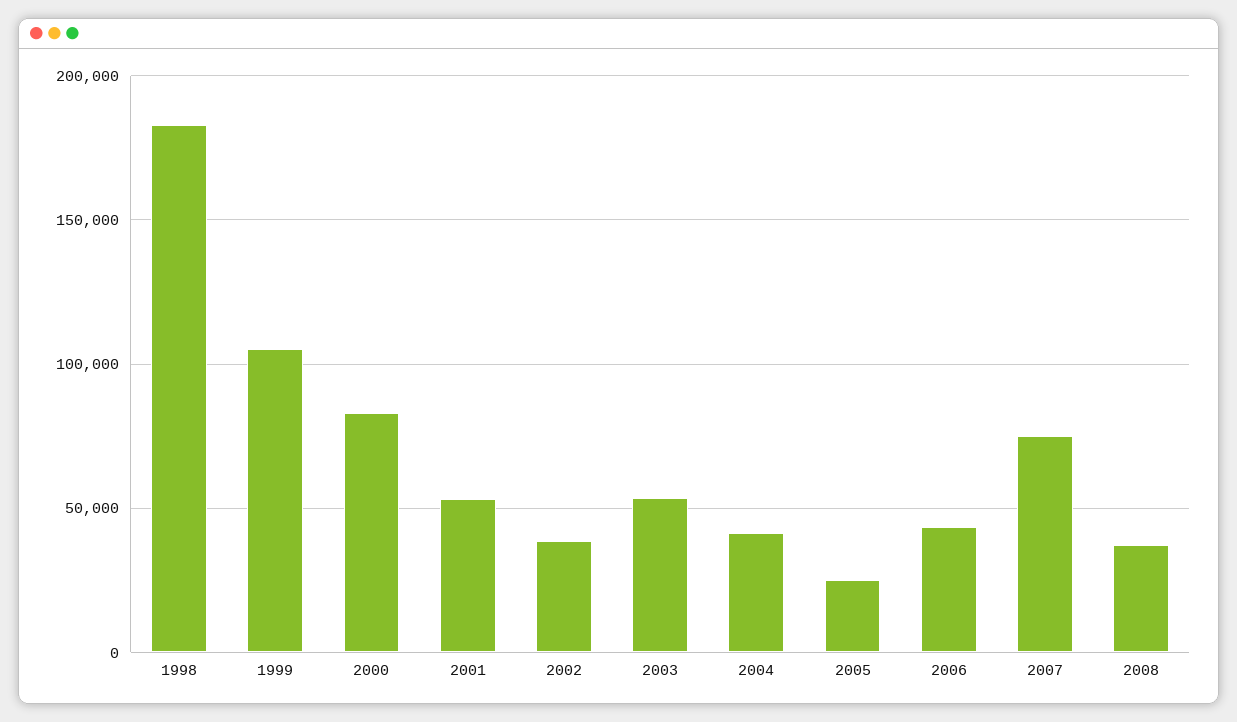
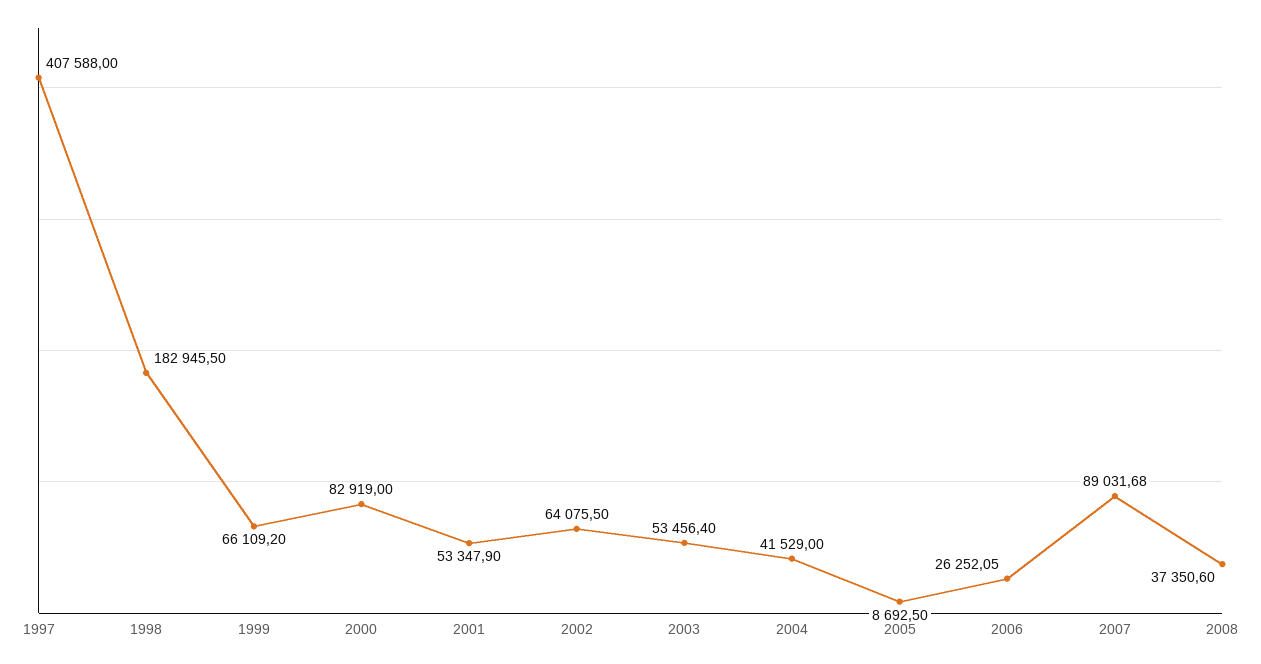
1999: 105000 -> 66109.2
2002: 40000 -> 64075.5
2005: 25000 -> 8692.5
2006: 45000 -> 26252.05
2007: 75000 -> 89031.68
1997: none -> 407588

